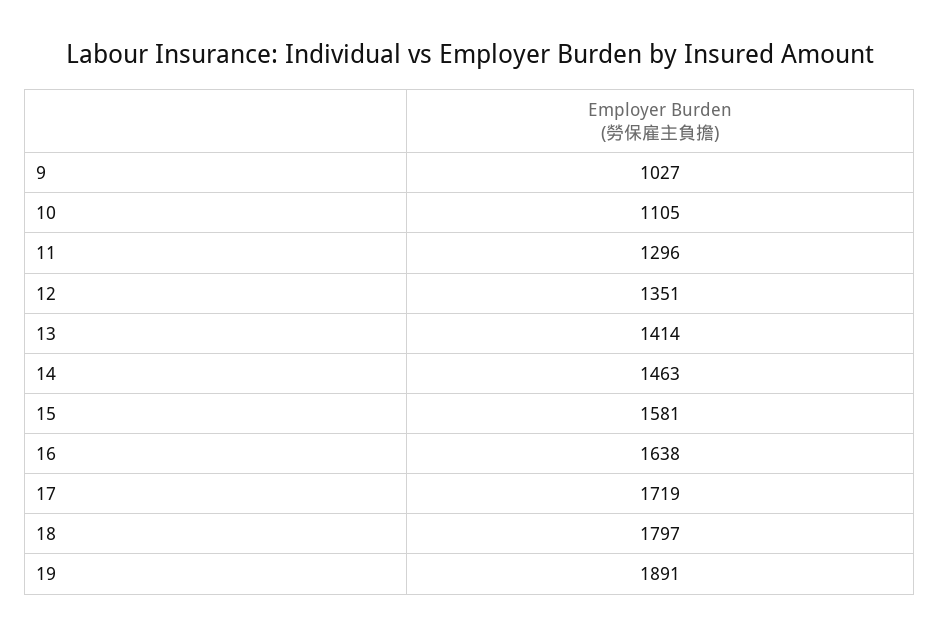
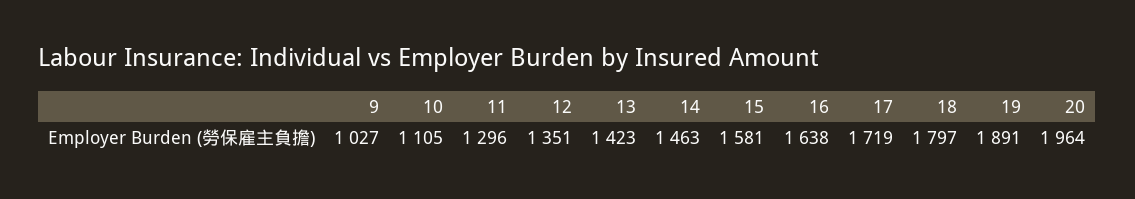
13: 1414 -> 1423
20: none -> 1964

